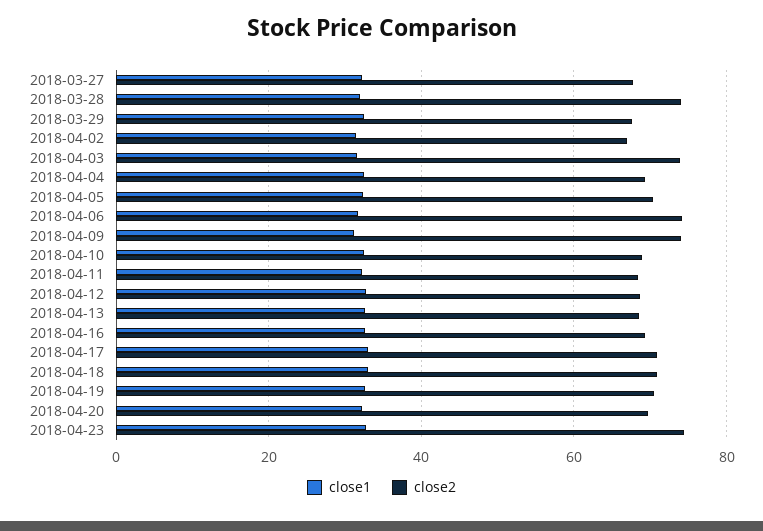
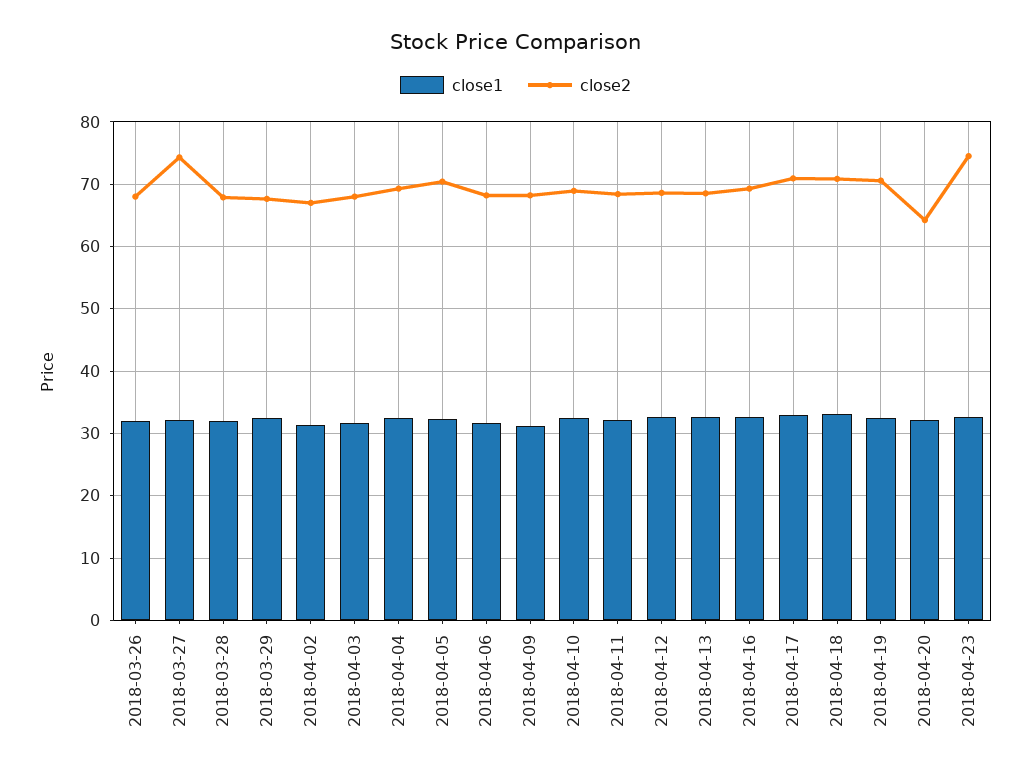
close2, 2018-03-27: 68 -> 74
close2, 2018-03-28: 74 -> 68
close2, 2018-04-03: 74 -> 68
close2, 2018-04-06: 74 -> 68
close2, 2018-04-09: 74 -> 68
close2, 2018-04-20: 70 -> 64
close1, 2018-03-26: none -> 32
close2, 2018-03-26: none -> 68

